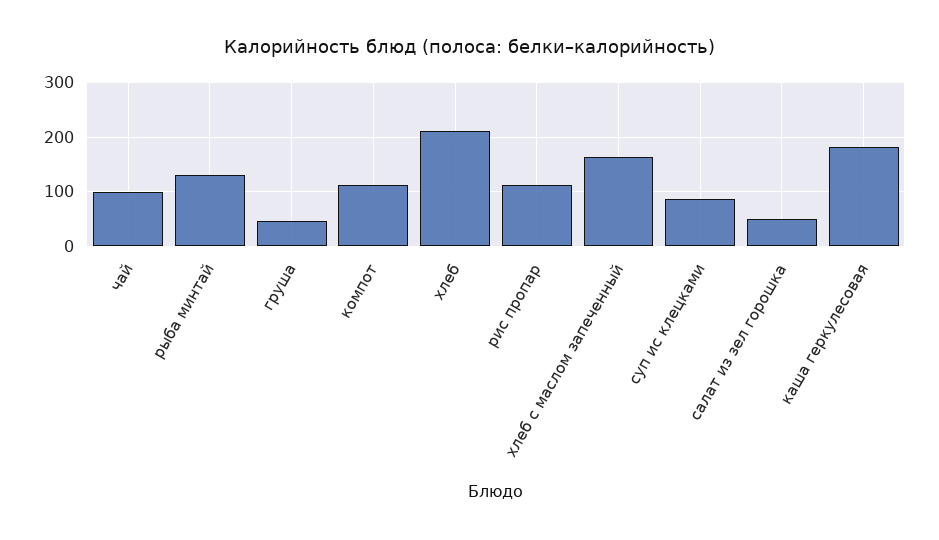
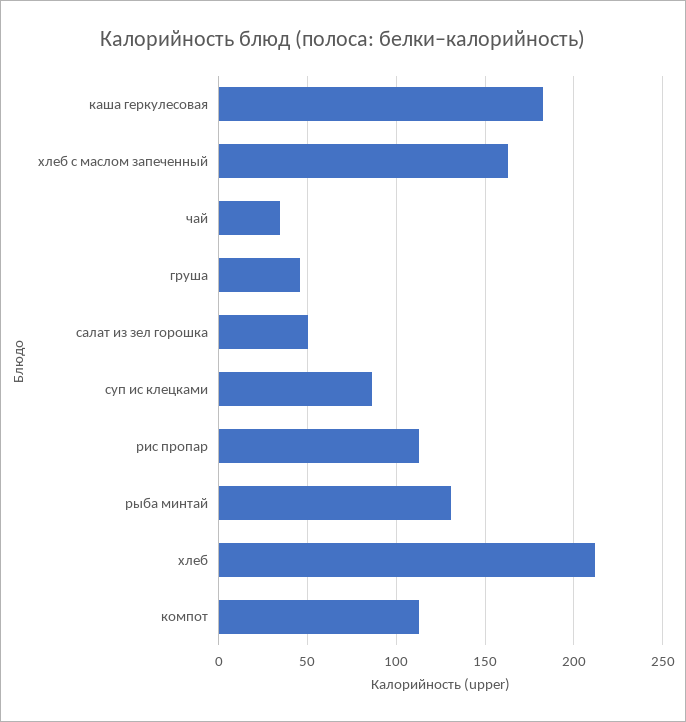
чай: 100 -> 35

